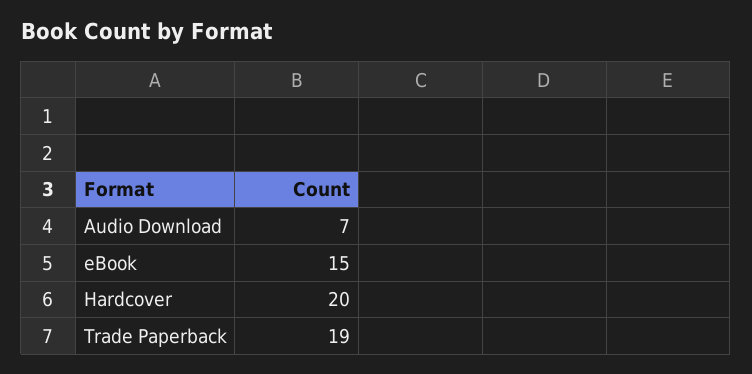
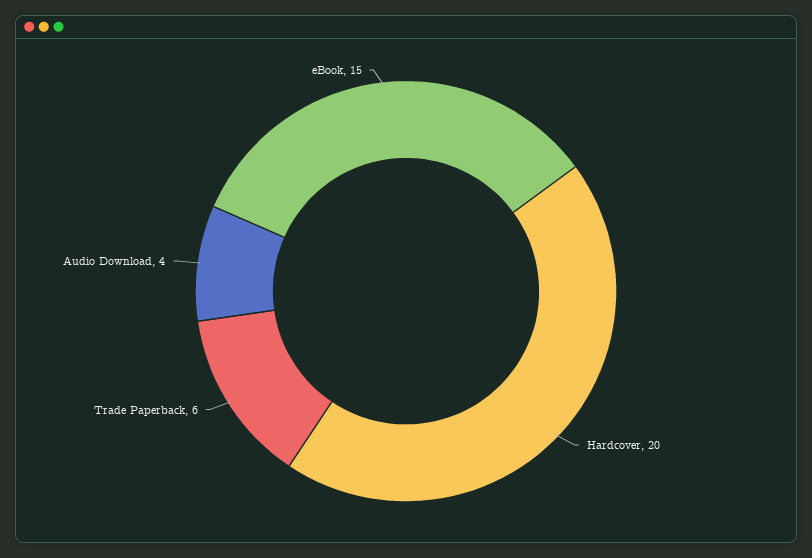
Audio Download: 7 -> 4
Trade Paperback: 19 -> 6

